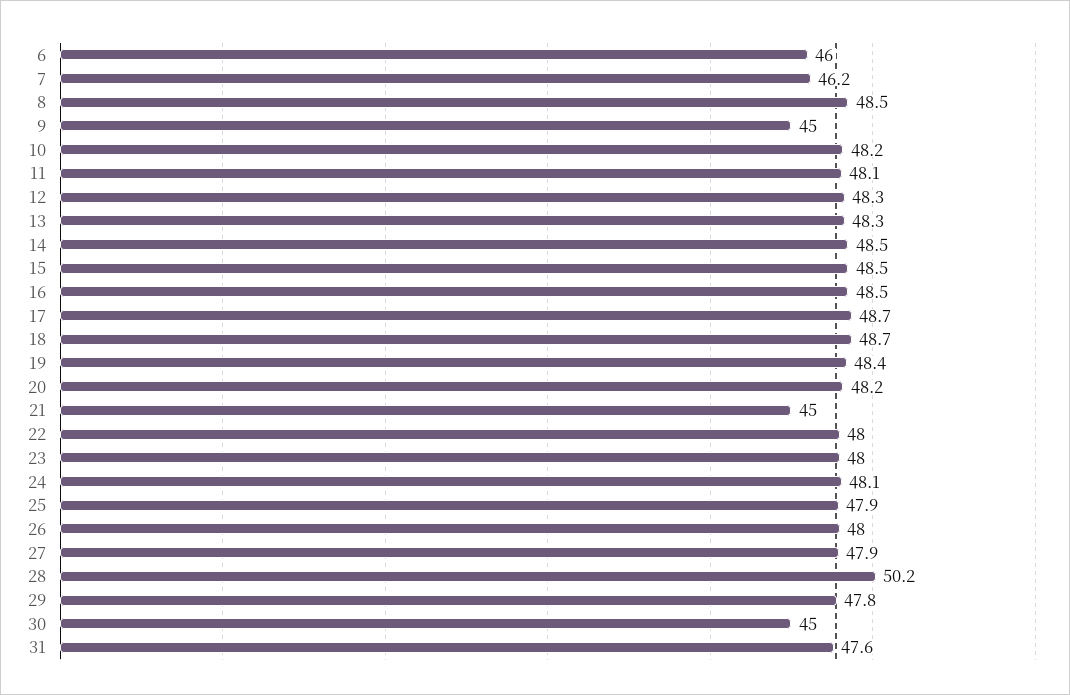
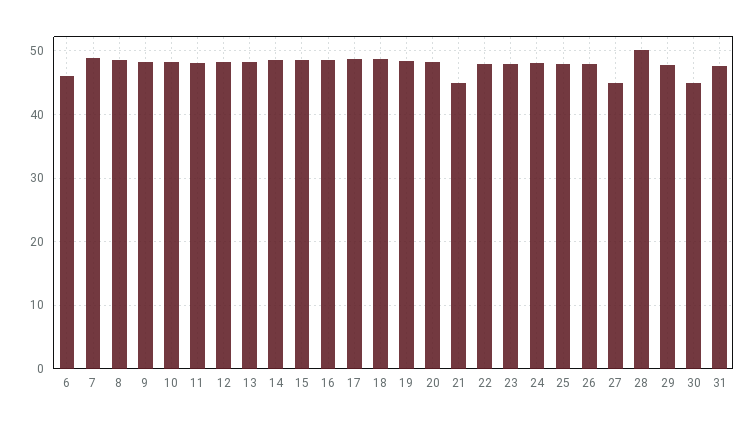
7: 46.2 -> 49
9: 45 -> 48
27: 47.9 -> 45

